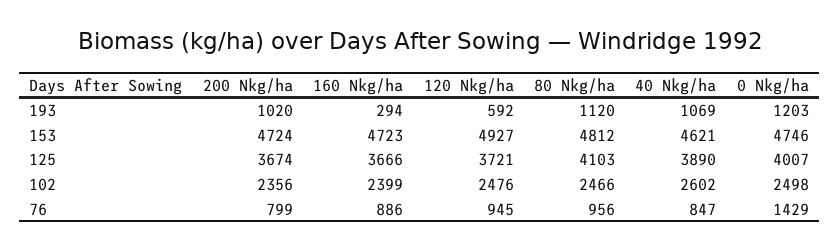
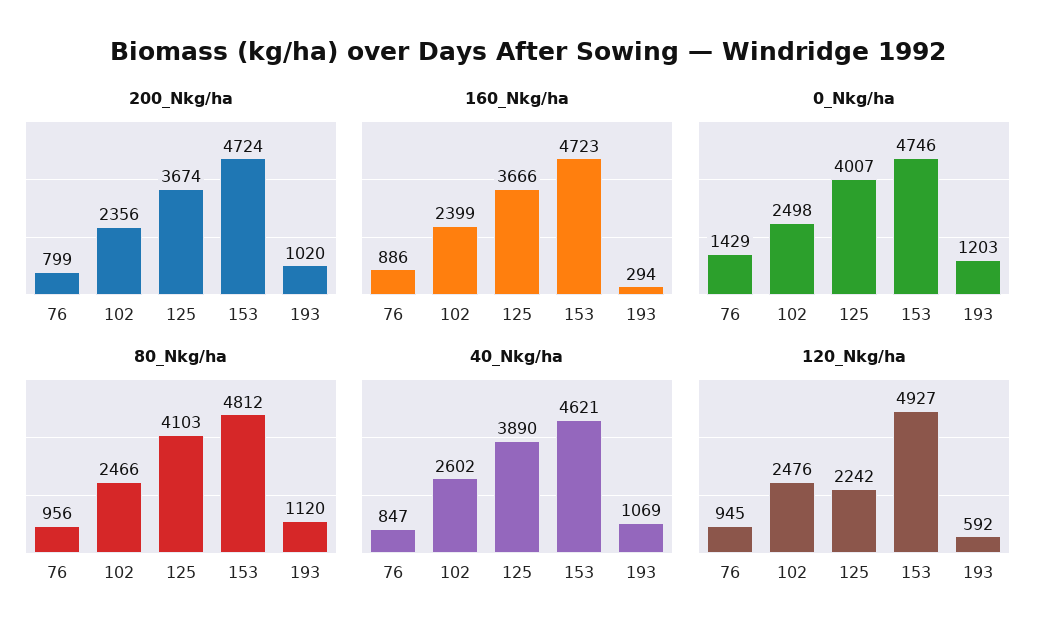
120 Nkg/ha, 125: 3721 -> 2242

